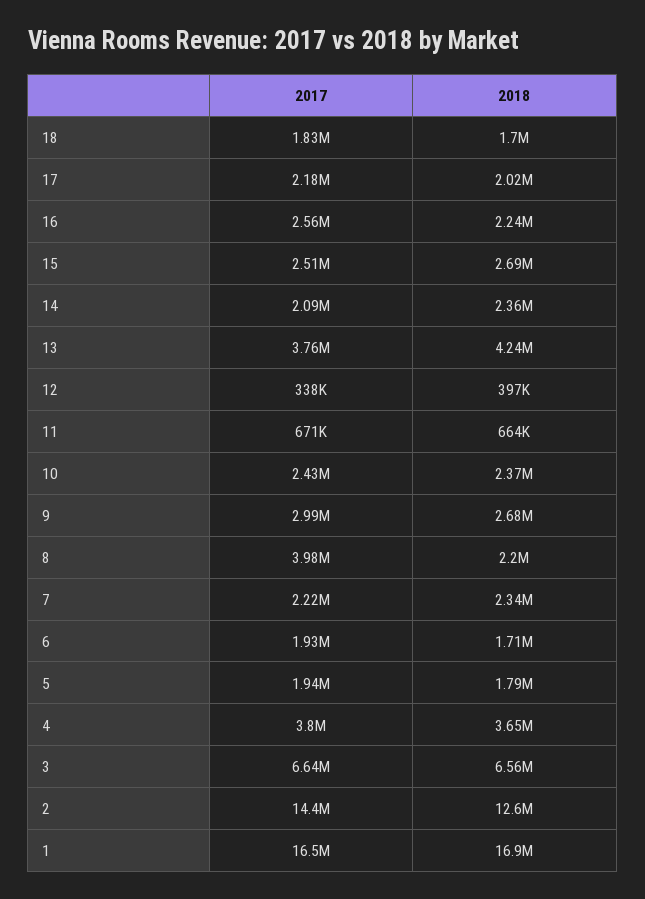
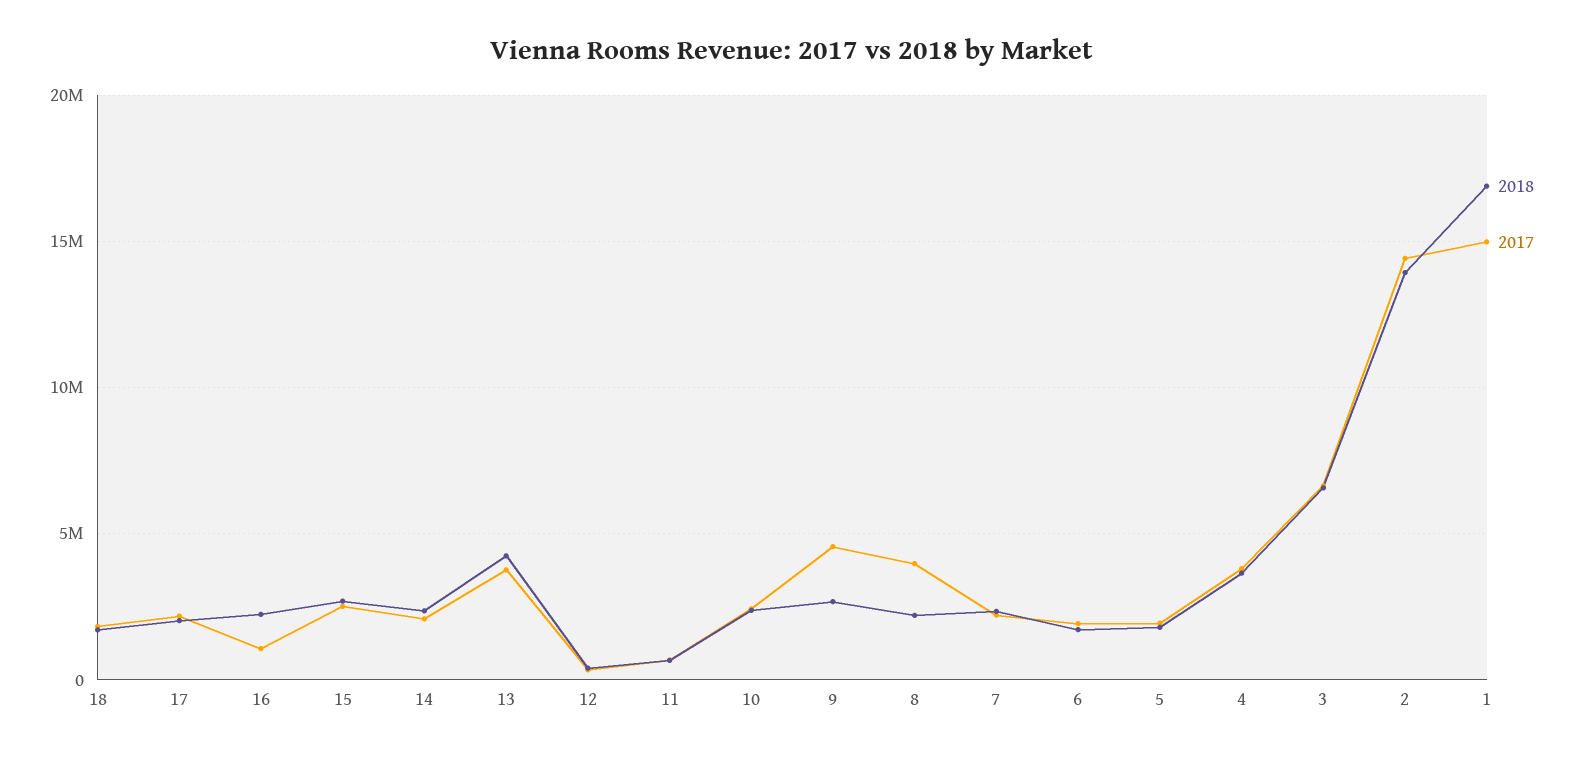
2017, 16: 2560000 -> 1000000
2017, 9: 2990000 -> 4500000
2018, 2: 12600000 -> 14000000
2017, 1: 16500000 -> 15000000

